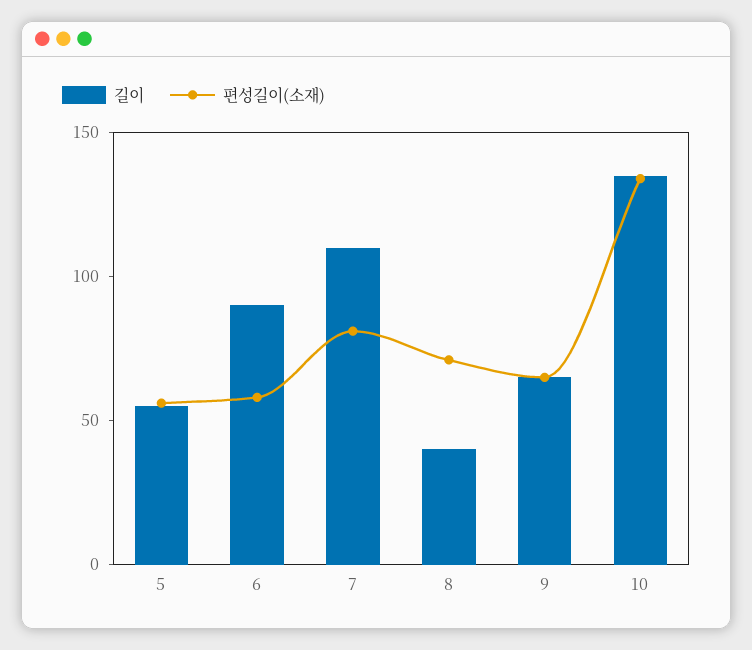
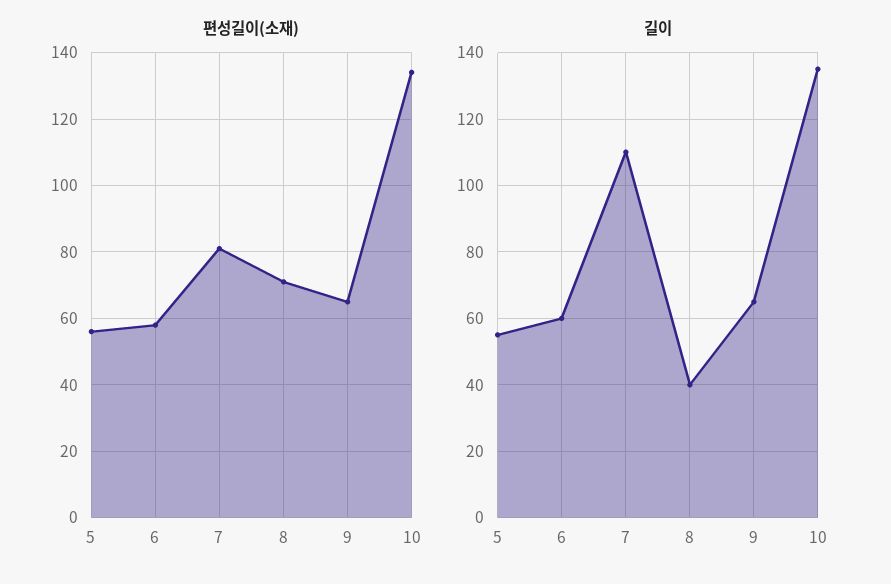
길이, 6: 90 -> 60

